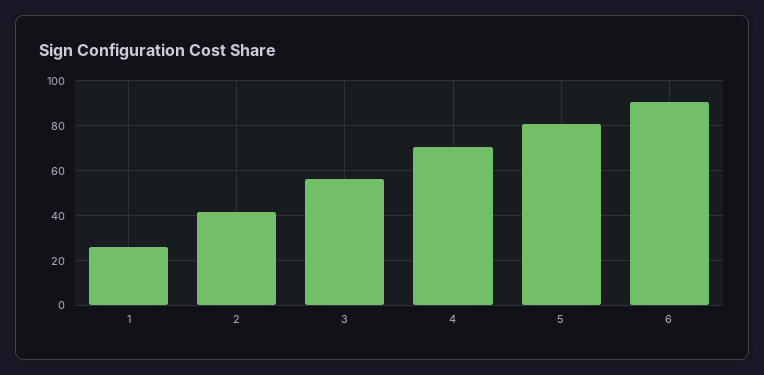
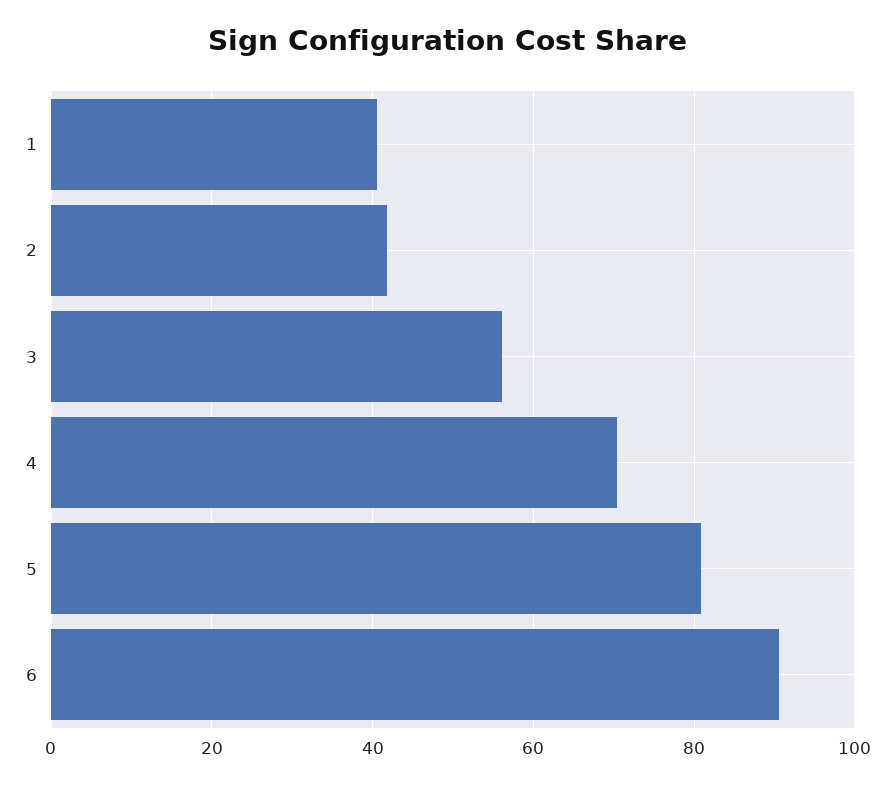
1: 25 -> 40

